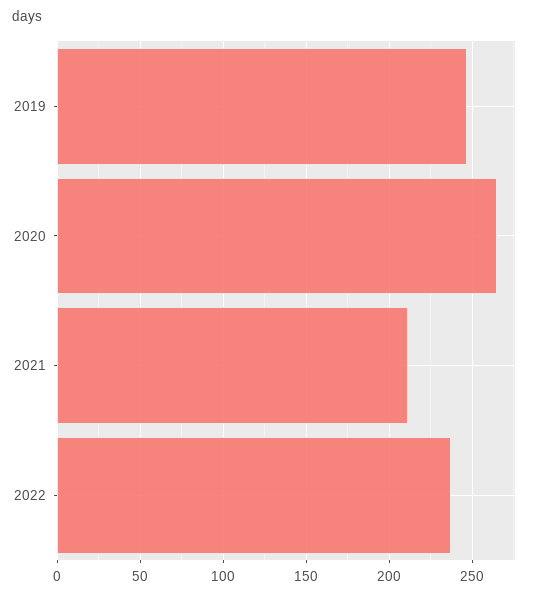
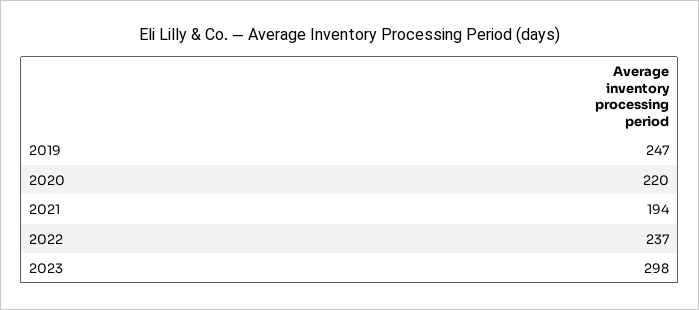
2020: 265 -> 220
2021: 210 -> 194
2023: none -> 298

